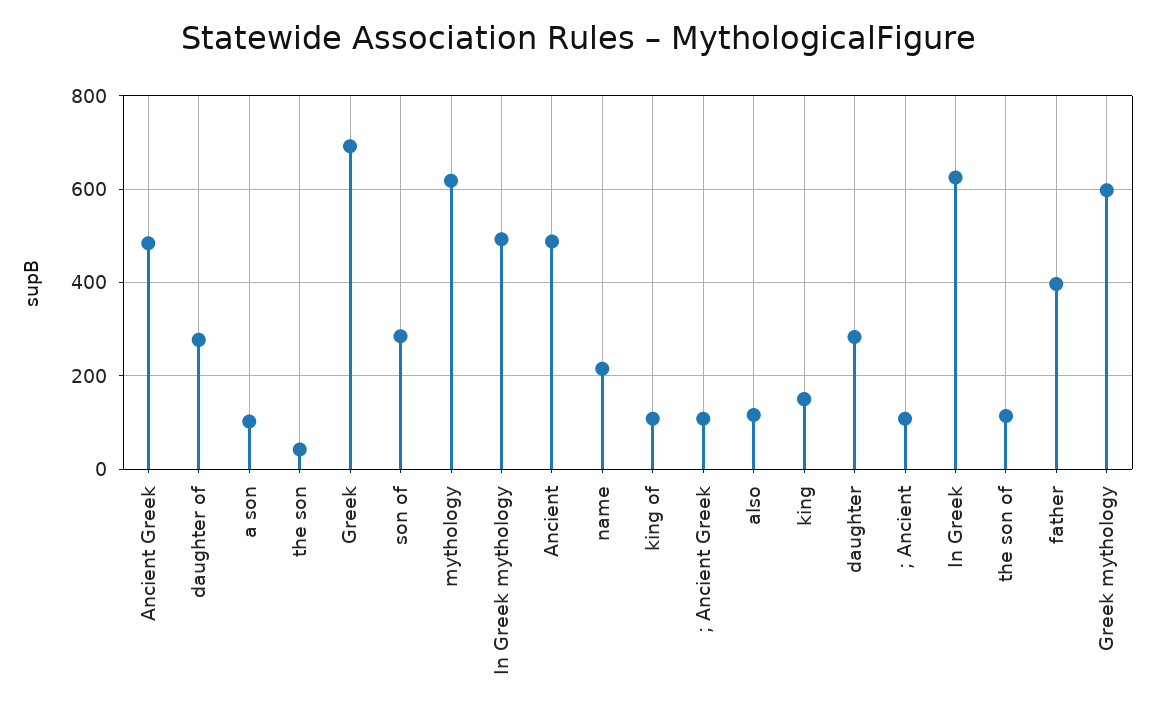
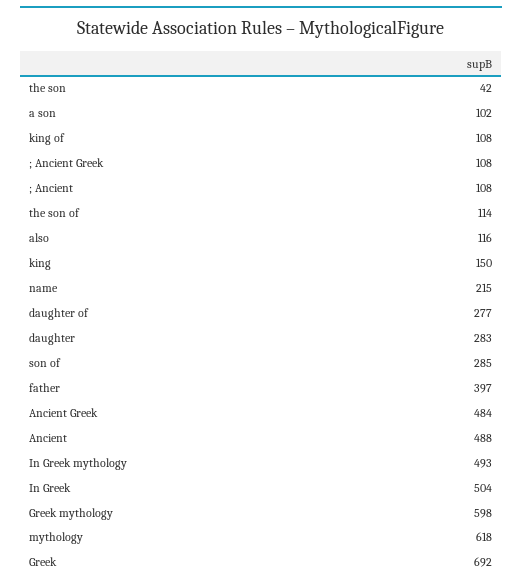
In Greek: 620 -> 504

